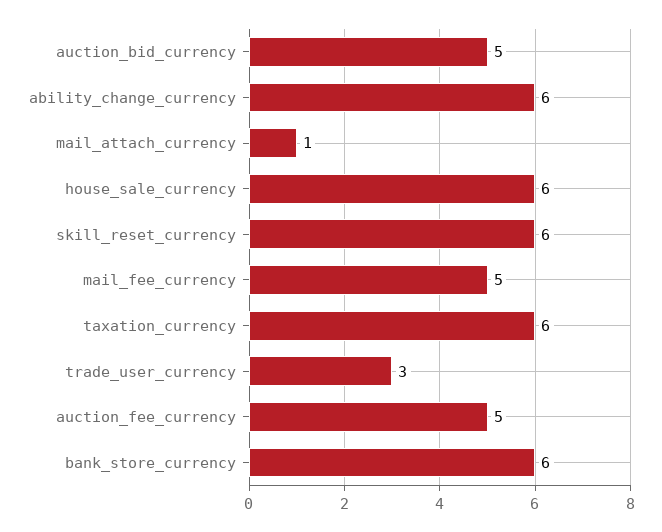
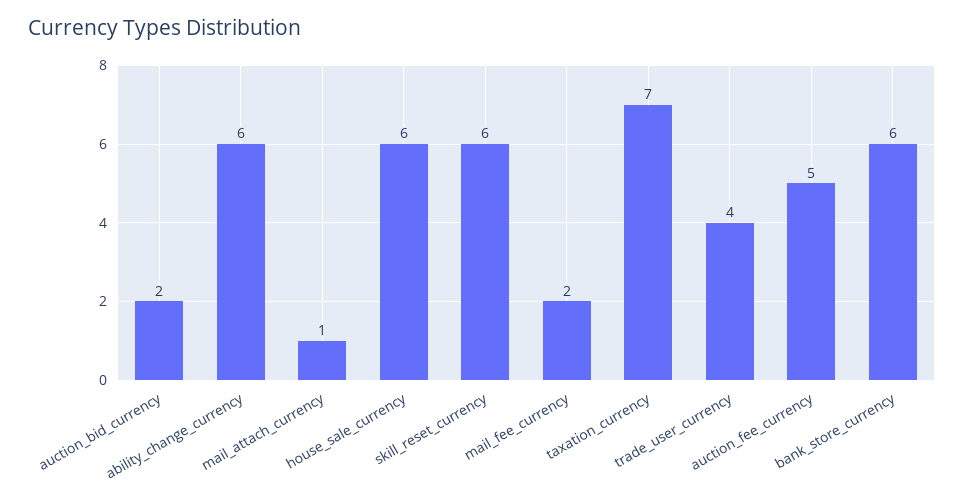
auction_bid_currency: 5 -> 2
mail_fee_currency: 5 -> 2
taxation_currency: 6 -> 7
trade_user_currency: 3 -> 4

